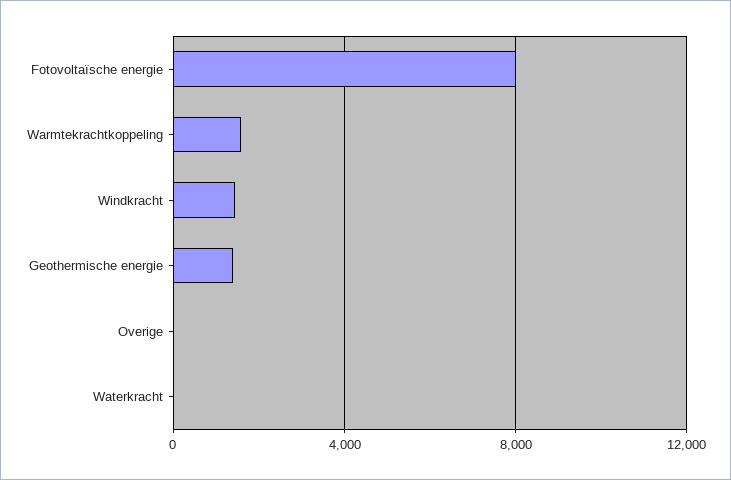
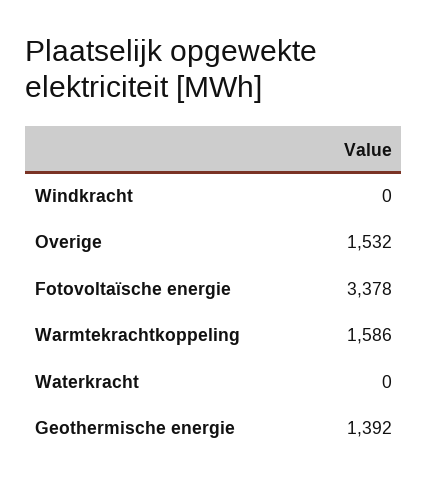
Fotovoltaïsche energie: 8000 -> 3378
Windkracht: 1500 -> 0
Overige: 0 -> 1532

